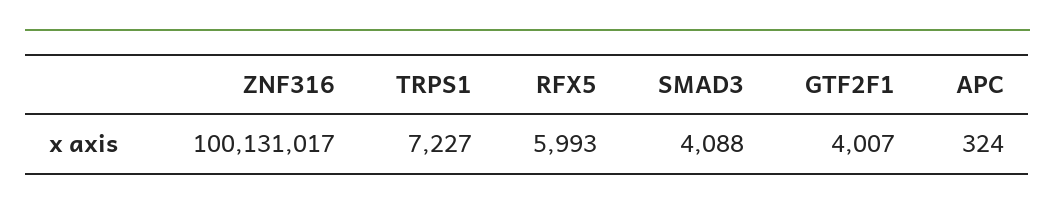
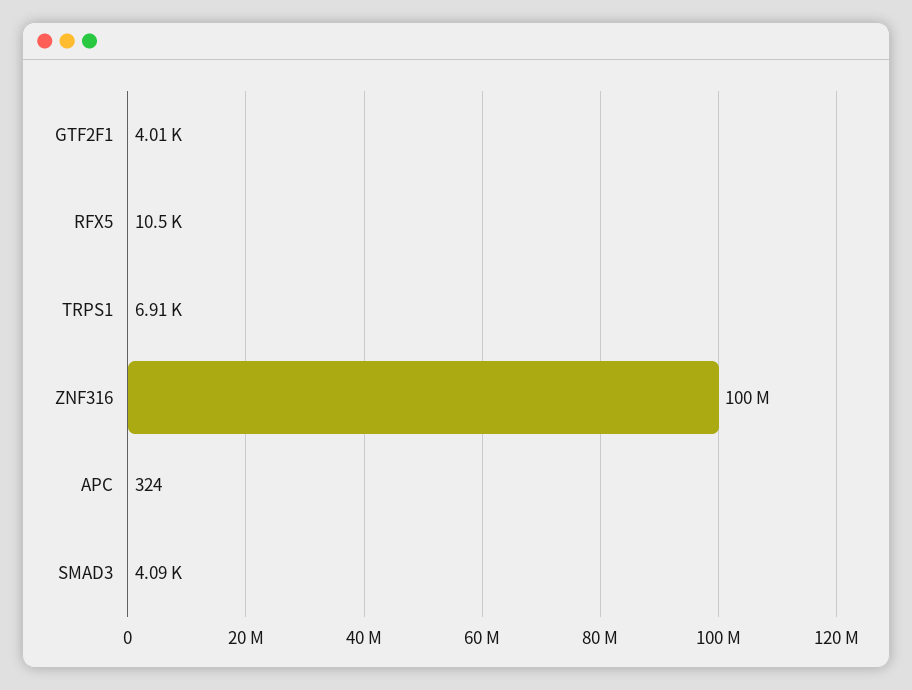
TRPS1: 7227 -> 6910
RFX5: 5993 -> 10500

